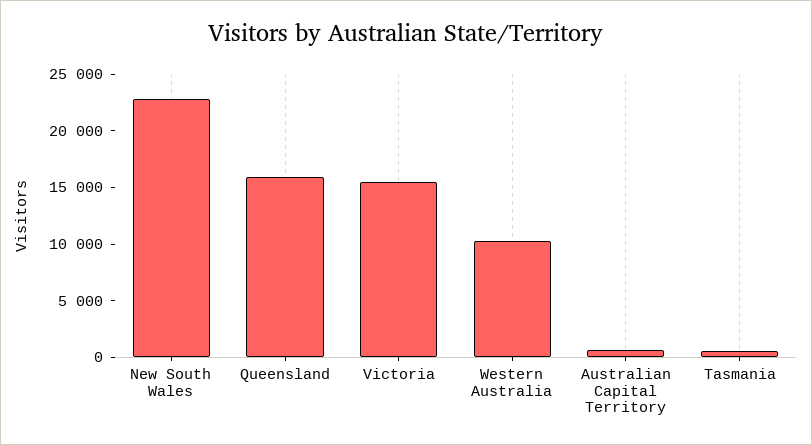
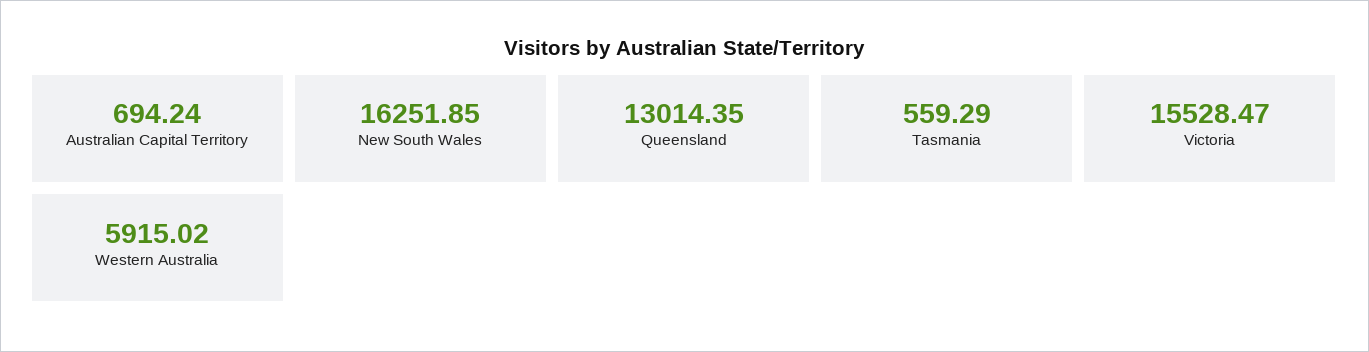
New South Wales: 23000 -> 16251.85
Queensland: 16000 -> 13014.35
Western Australia: 10000 -> 5915.02

